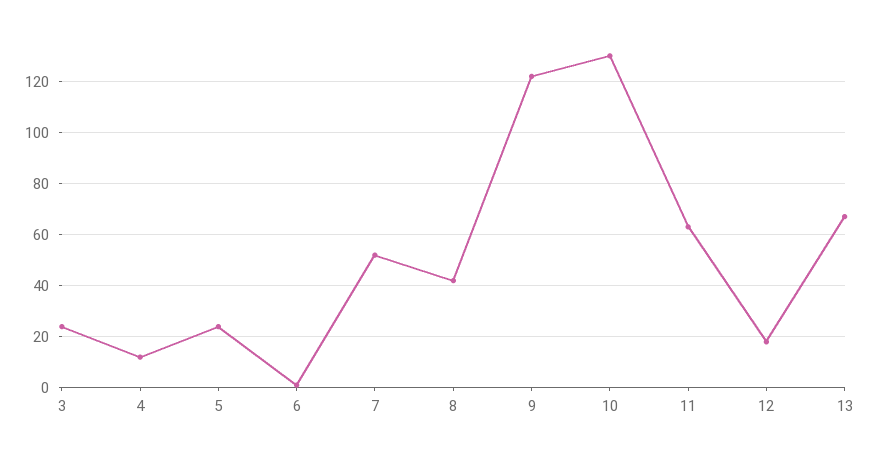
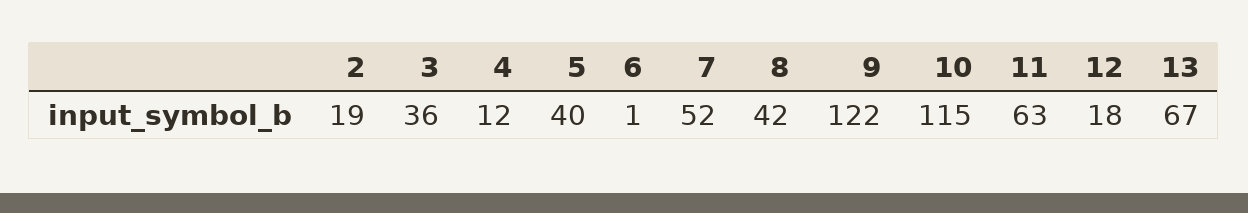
3: 25 -> 36
5: 25 -> 40
10: 130 -> 115
2: none -> 19

